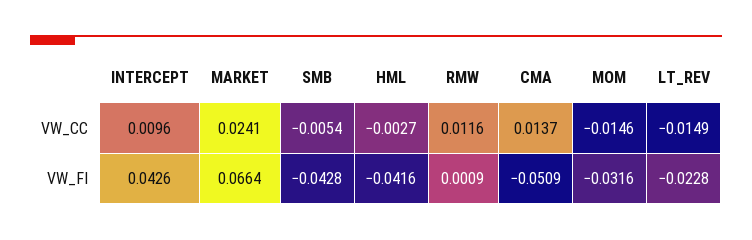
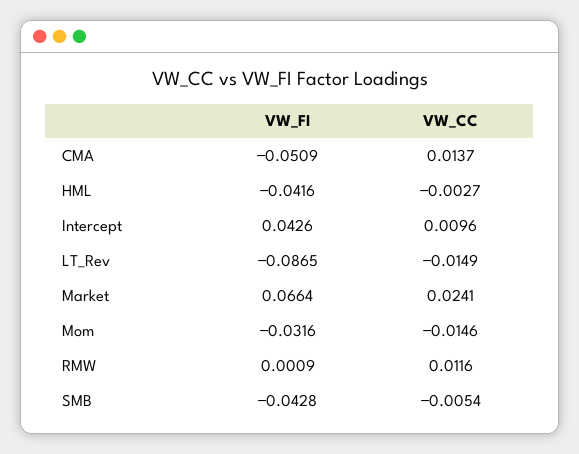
LT_REV, VW_FI: -0.0228 -> -0.0865

